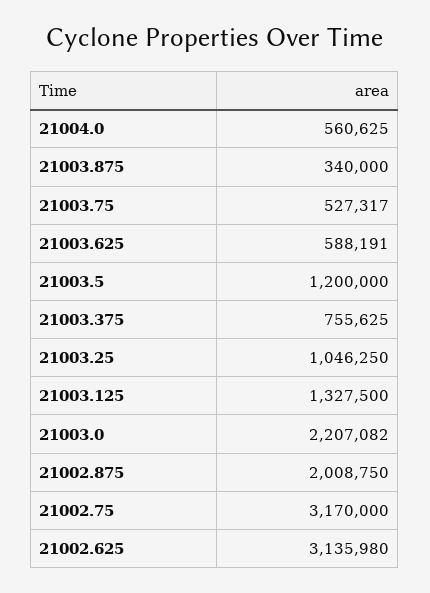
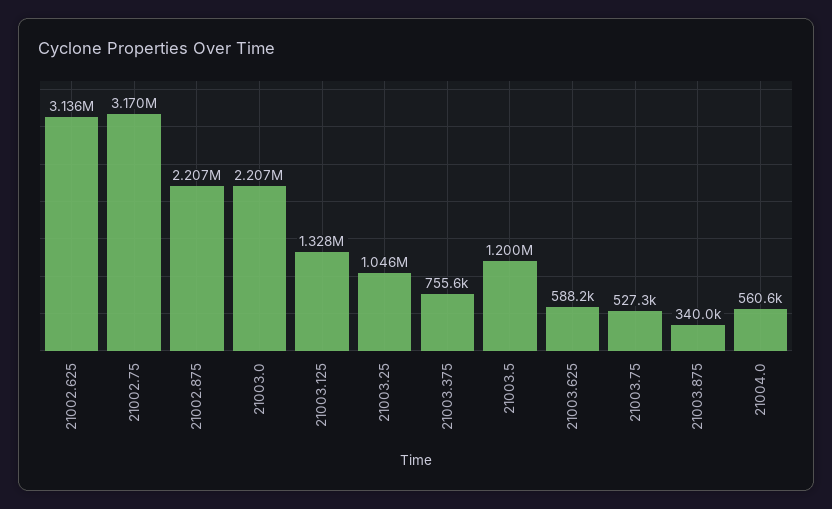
21002.875: 2008750 -> 2207000

